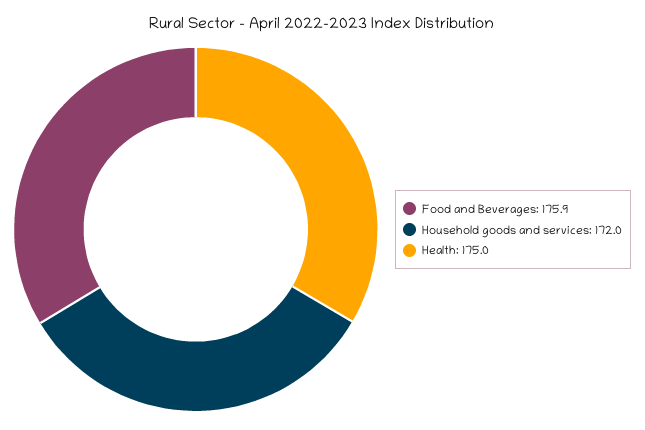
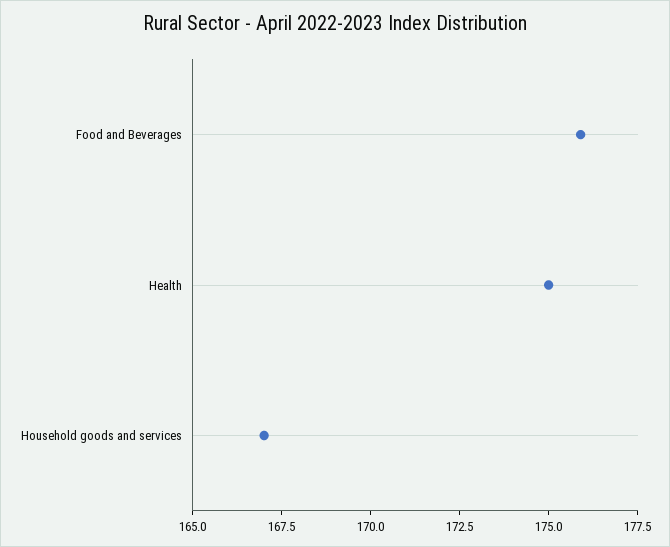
Household goods and services: 172 -> 167

